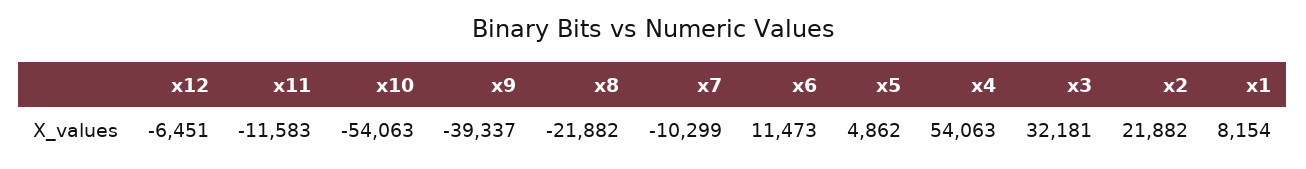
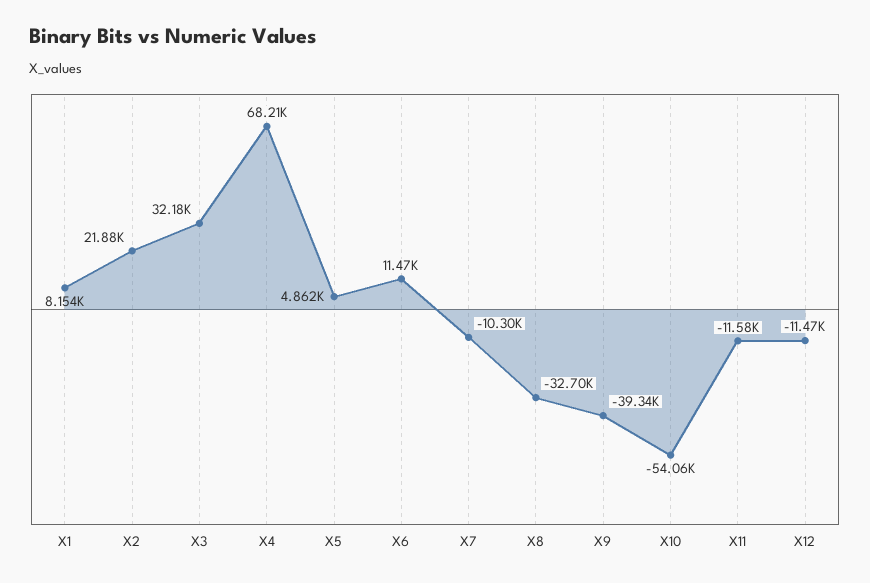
x12: -6451 -> -11470
x8: -21882 -> -32700
x4: 54063 -> 68210

